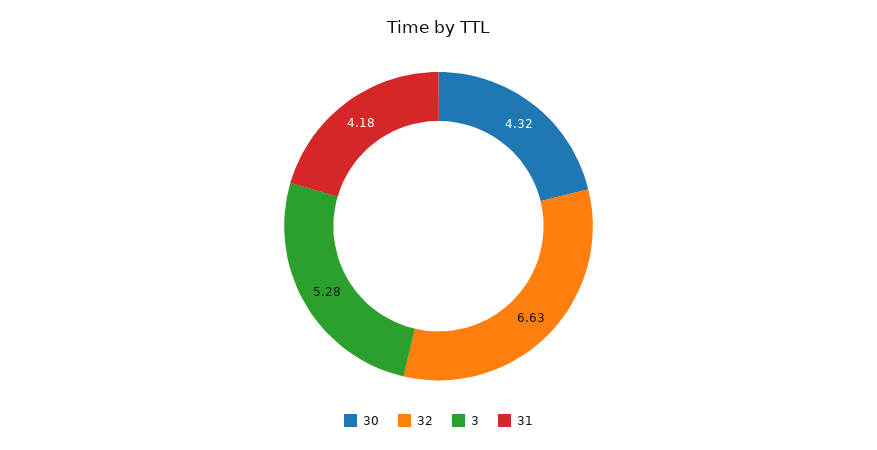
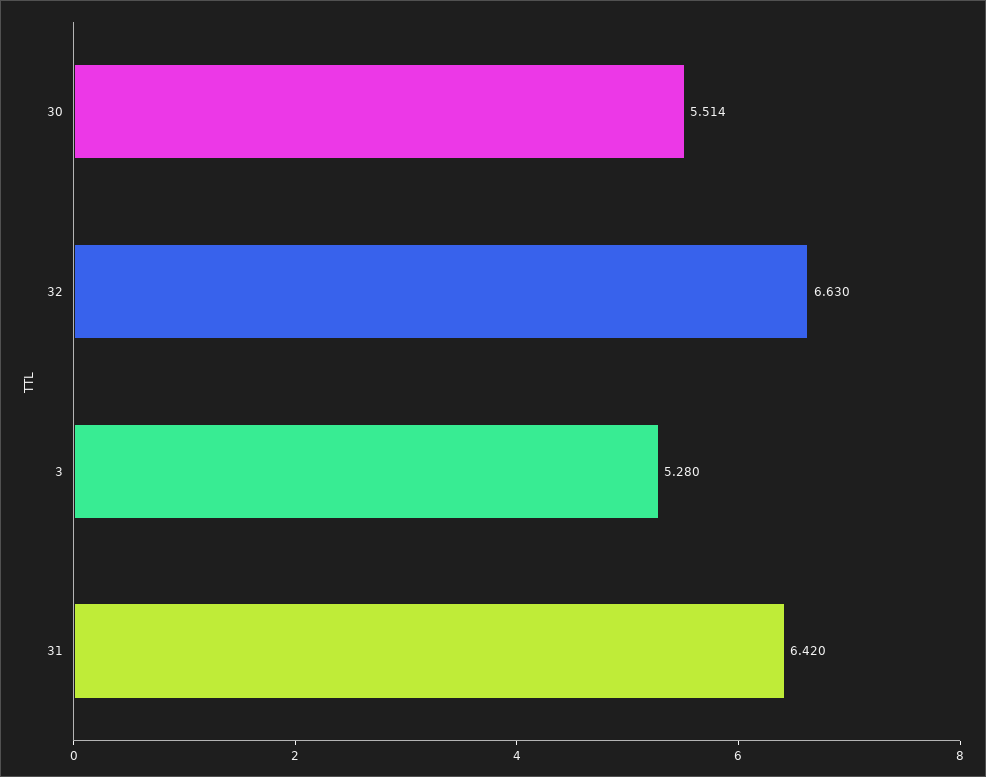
30: 4.32 -> 5.514
31: 4.18 -> 6.42

